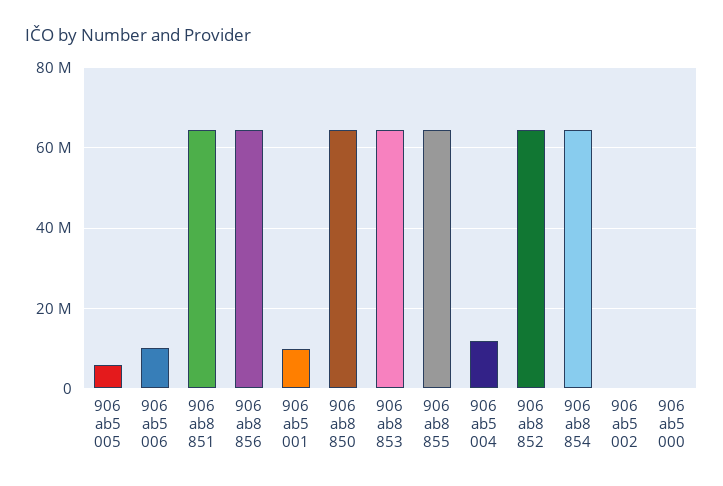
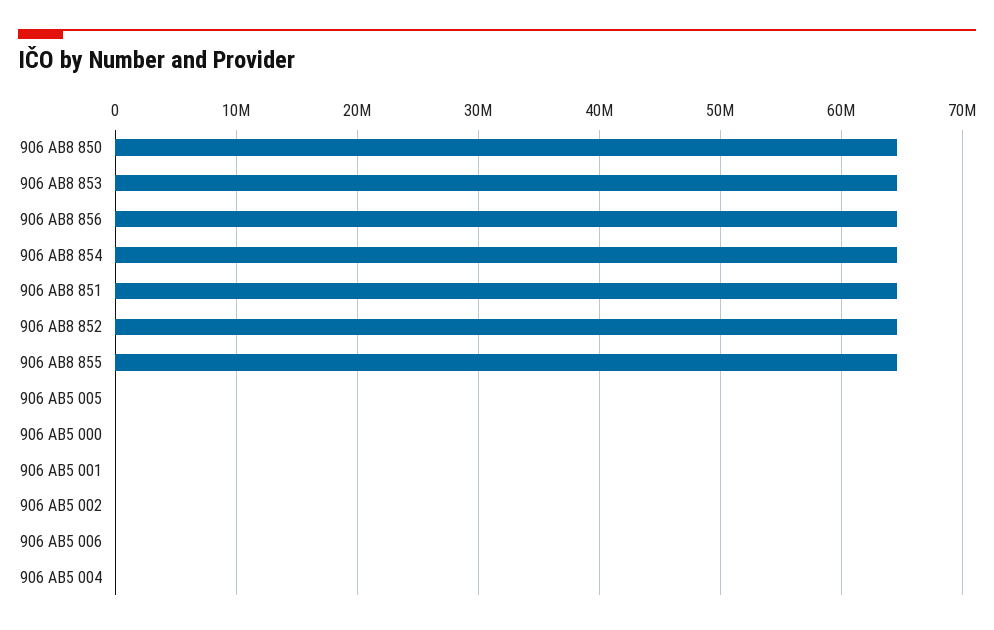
906 ab5 005: 6000000 -> 0
906 ab5 006: 10000000 -> 0
906 ab5 001: 10000000 -> 0
906 ab5 004: 12000000 -> 0

